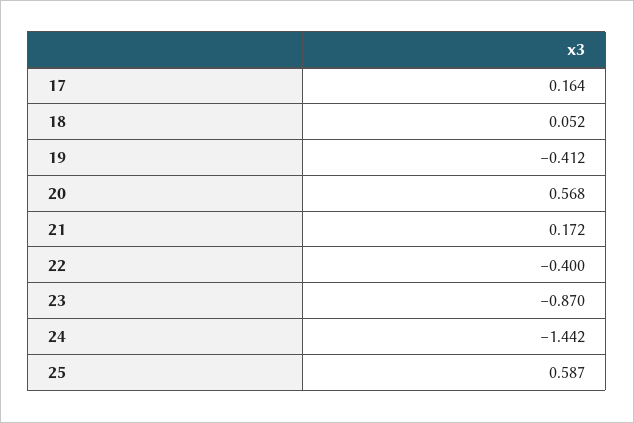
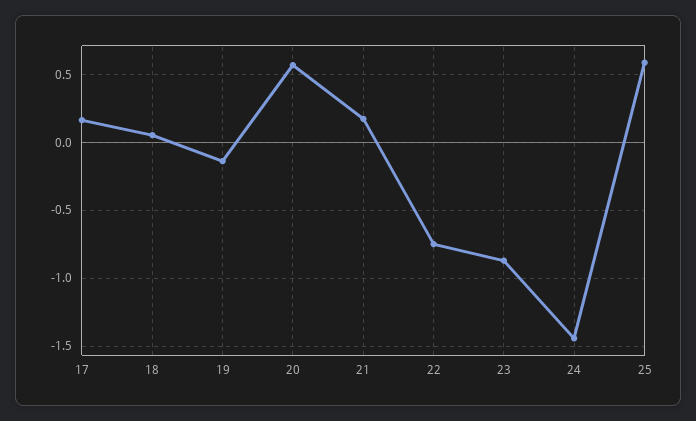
19: -0.412 -> -0.15
22: -0.4 -> -0.75

